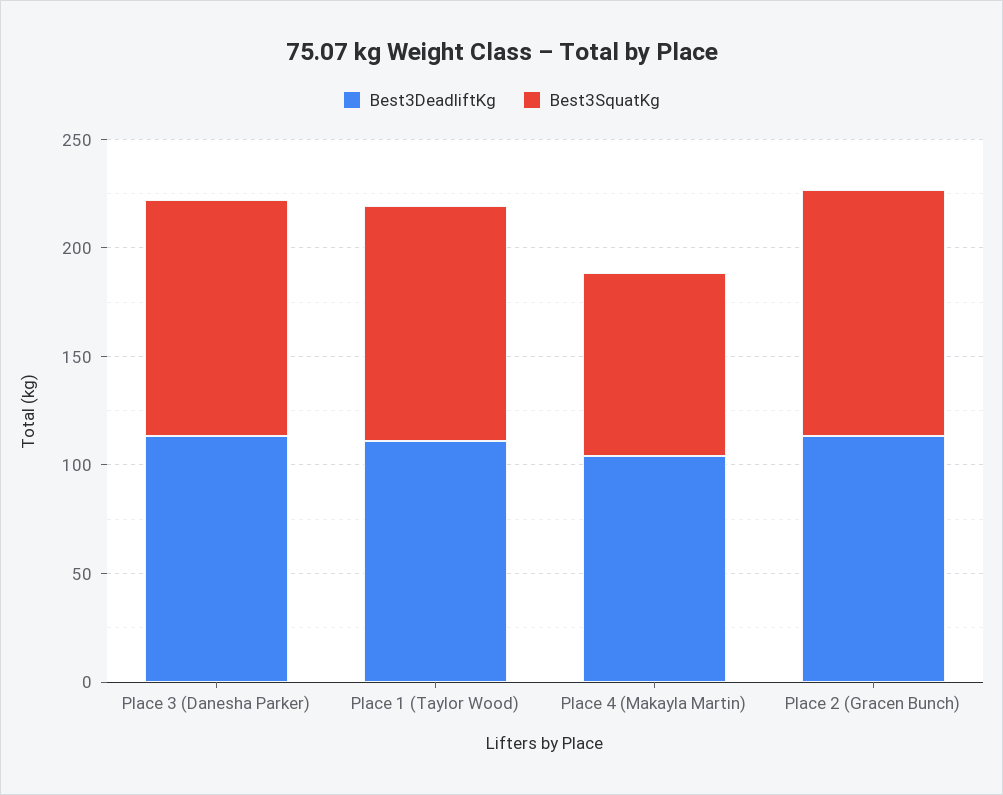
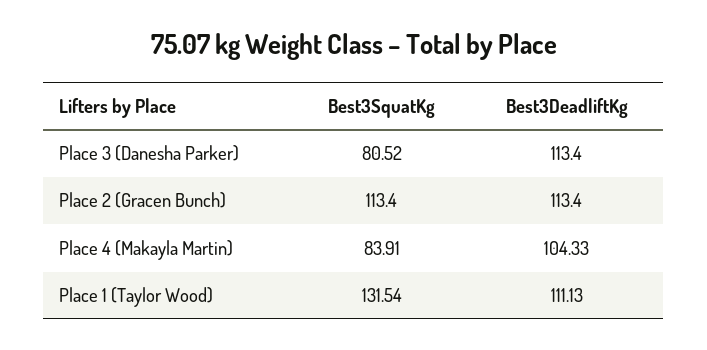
Best3SquatKg, Place 3 (Danesha Parker): 110 -> 80.52
Best3SquatKg, Place 1 (Taylor Wood): 110 -> 131.54

